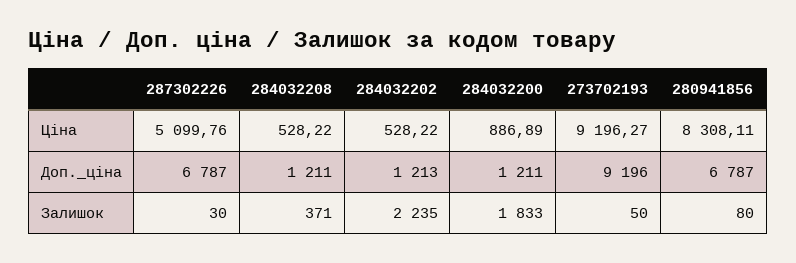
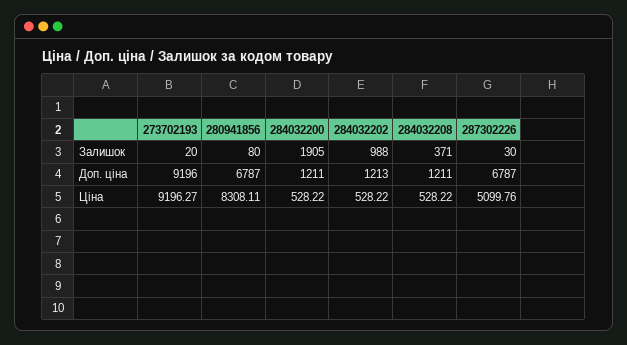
284032200, Ціна: 886.89 -> 528.22
284032202, Залишок: 2235 -> 988
284032200, Залишок: 1833 -> 1905
273702193, Залишок: 50 -> 20

